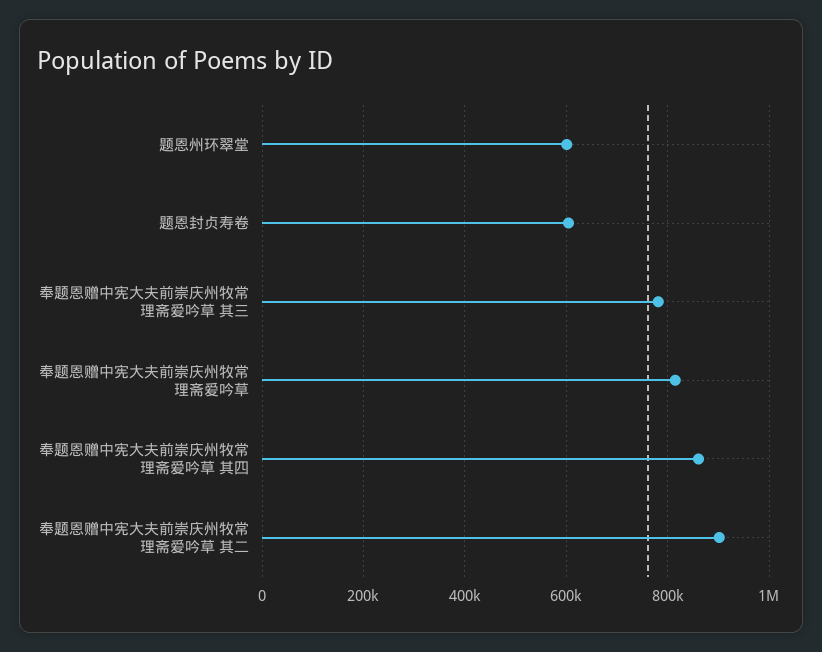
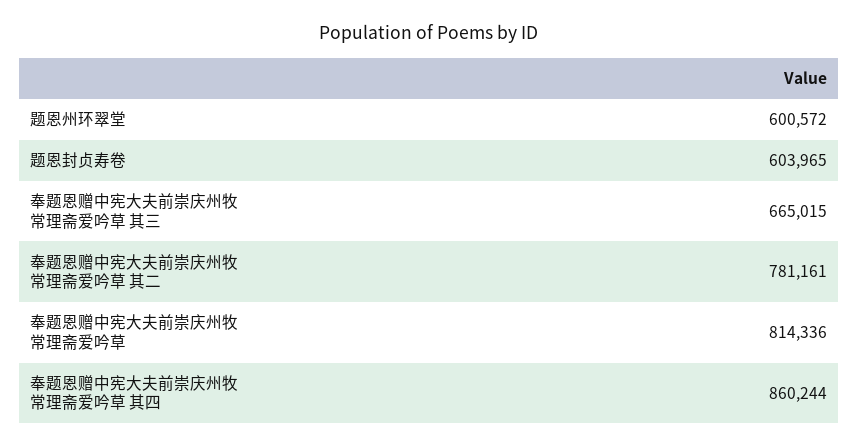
奉题恩赠中宪大夫前崇庆州牧常理斋爱吟草 其三: 780000 -> 665015
奉题恩赠中宪大夫前崇庆州牧常理斋爱吟草 其二: 900000 -> 781161

